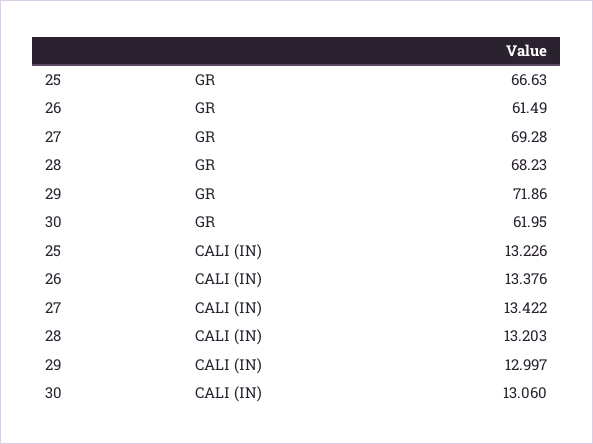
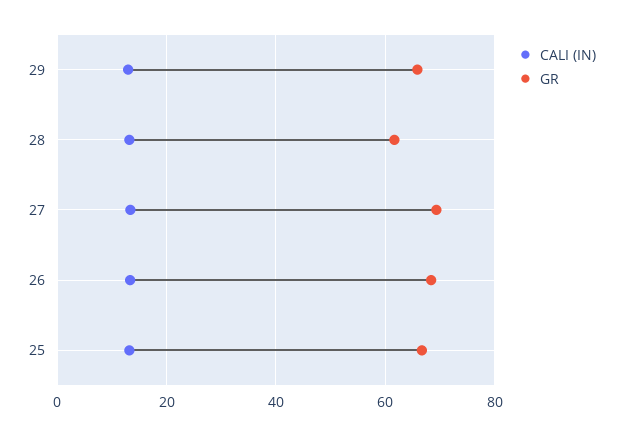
GR, 26: 61.49 -> 68
GR, 28: 68.23 -> 62
GR, 29: 71.86 -> 66
GR, 30: 61.95 -> none
CALI (IN), 30: 13.06 -> none

